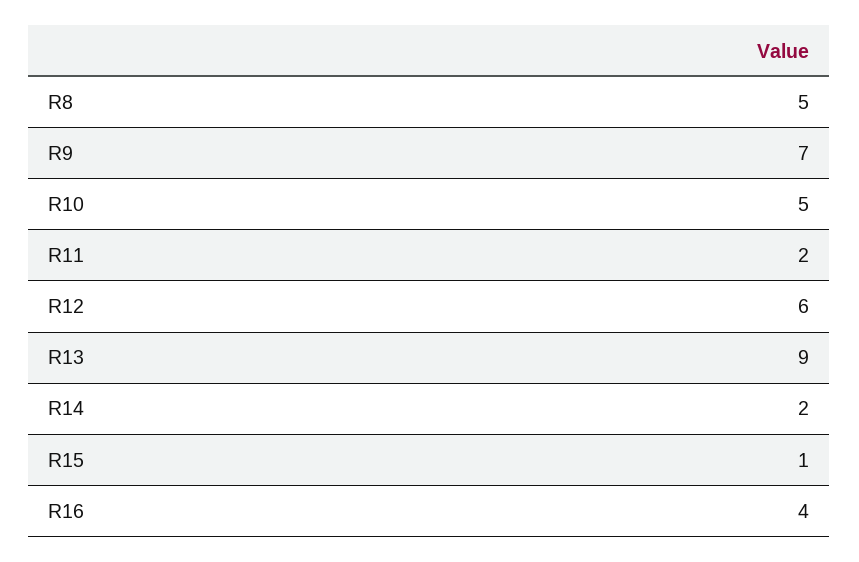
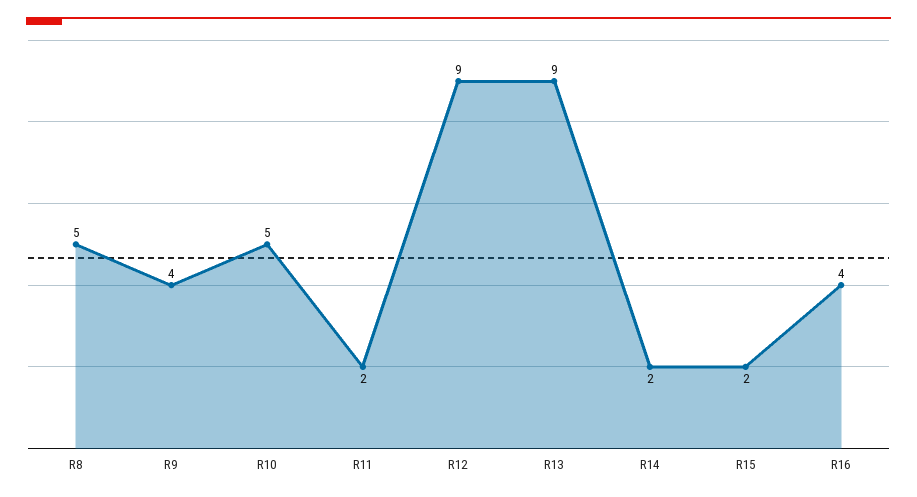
R9: 7 -> 4
R12: 6 -> 9
R15: 1 -> 2

